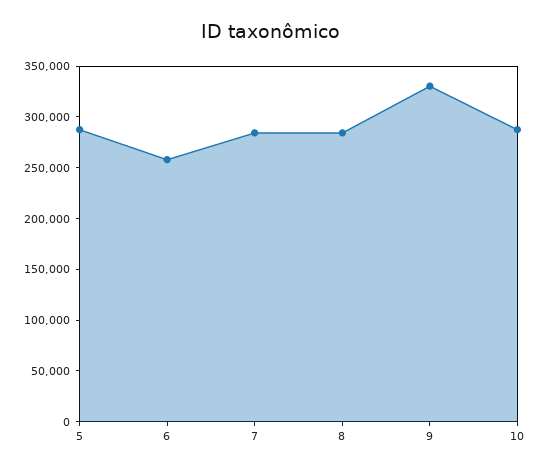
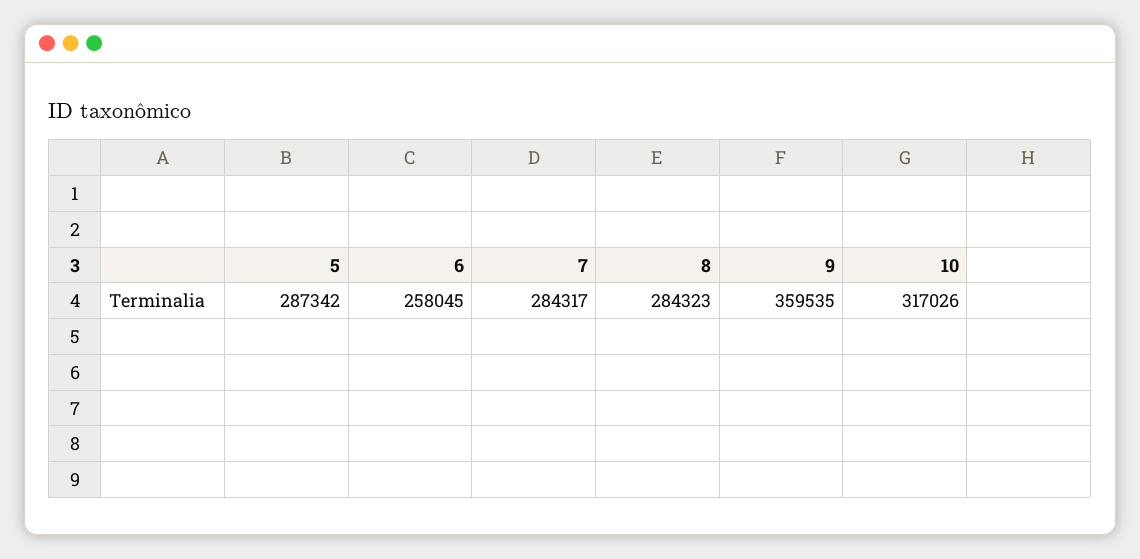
9: 330000 -> 359535
10: 290000 -> 317026

